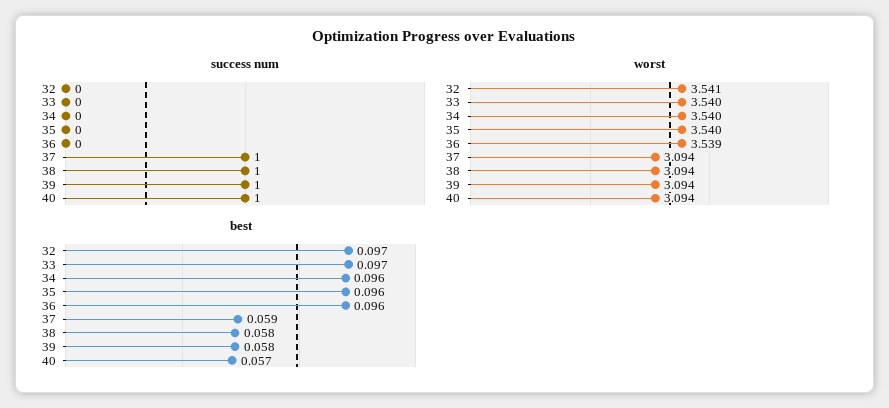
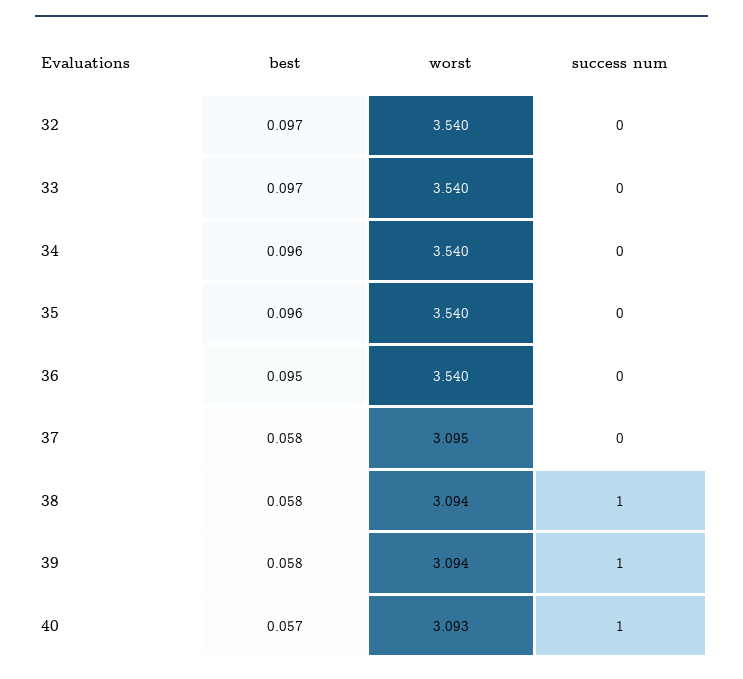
success num, 37: 1 -> 0
worst, 32: 3.541 -> 3.54
worst, 36: 3.539 -> 3.54
worst, 37: 3.094 -> 3.095
worst, 40: 3.094 -> 3.093
best, 36: 0.096 -> 0.095
best, 37: 0.059 -> 0.058

